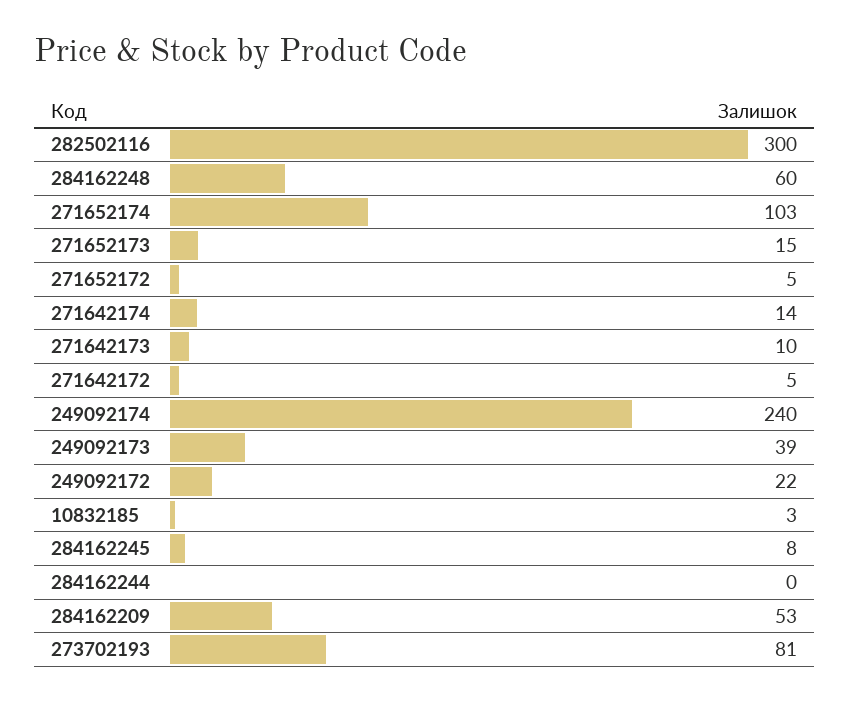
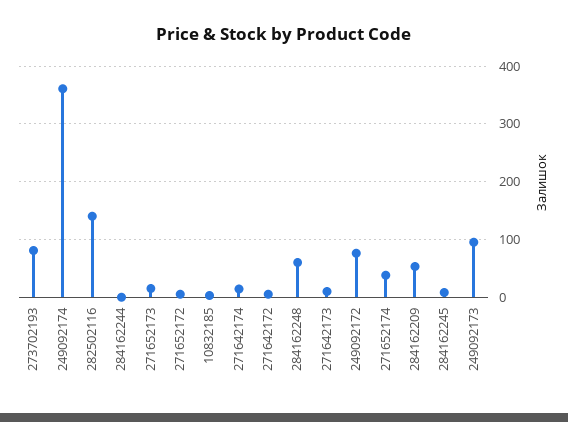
282502116: 300 -> 140
271652174: 103 -> 40
249092174: 240 -> 360
249092173: 39 -> 100
249092172: 22 -> 80

